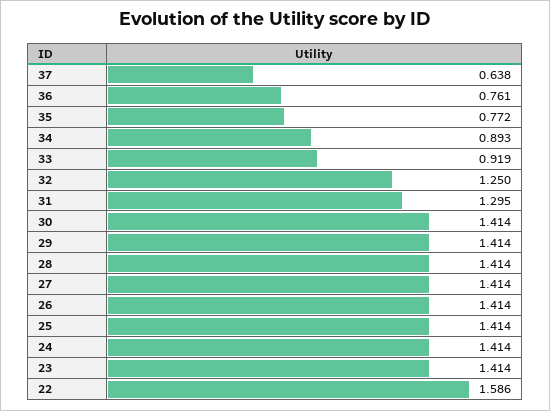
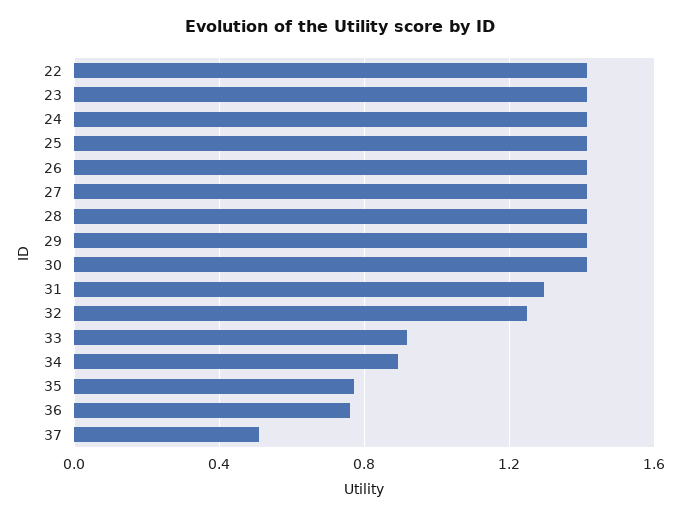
37: 0.638 -> 0.5
22: 1.586 -> 1.4

